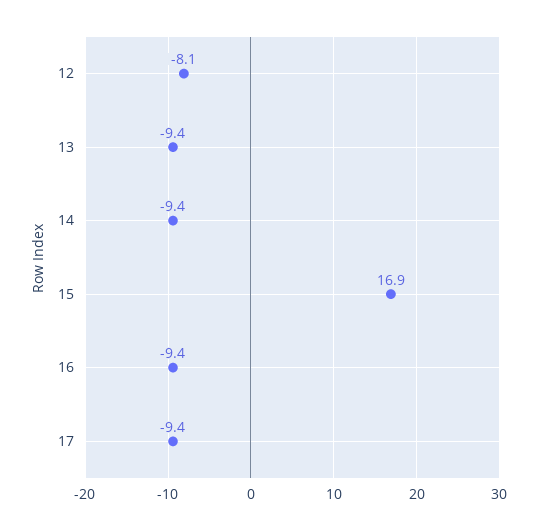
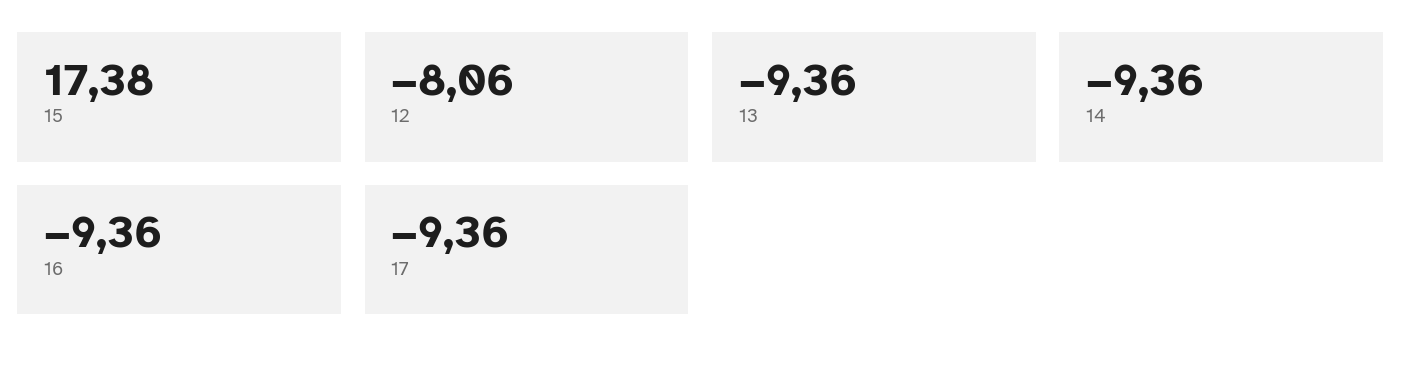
15: 16.9 -> 17.38

